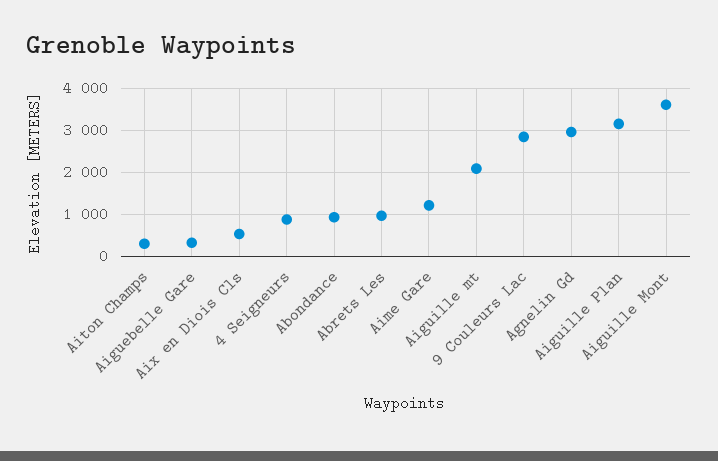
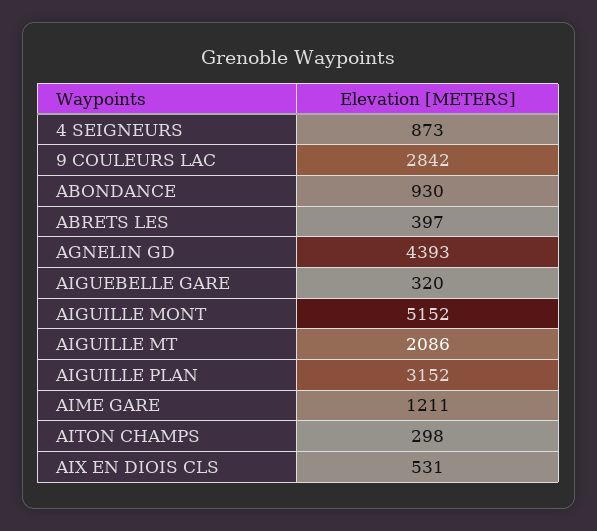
Abrets Les: 1000 -> 397
Agnelin Gd: 3000 -> 4393
Aiguille Mont: 3600 -> 5152

